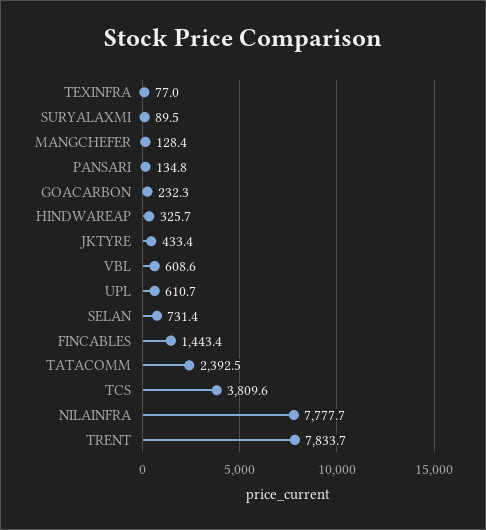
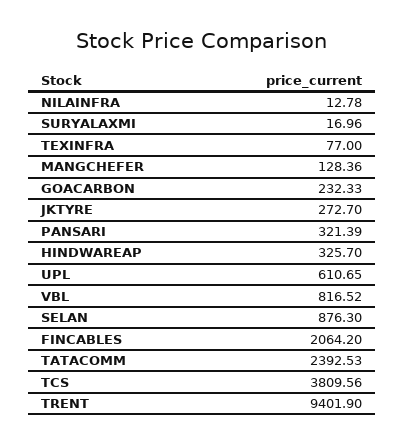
SURYALAXMI: 89.5 -> 16.96
PANSARI: 134.8 -> 321.39
JKTYRE: 433.4 -> 272.7
VBL: 608.6 -> 816.52
SELAN: 731.4 -> 876.3
FINCABLES: 1443.4 -> 2064.2
NILAINFRA: 7777.7 -> 12.78
TRENT: 7833.7 -> 9401.9

